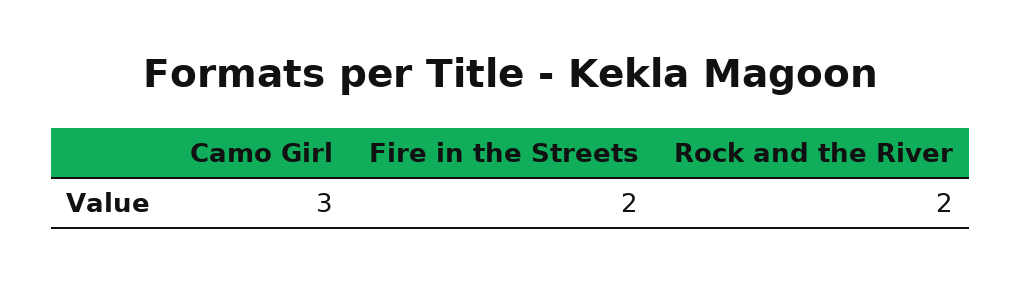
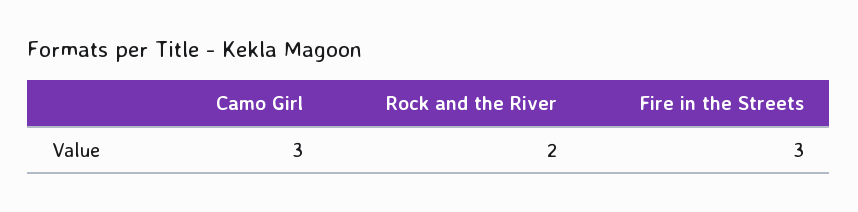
Fire in the Streets: 2 -> 3

